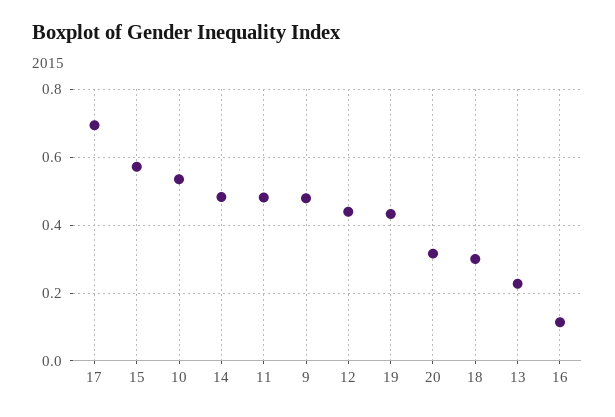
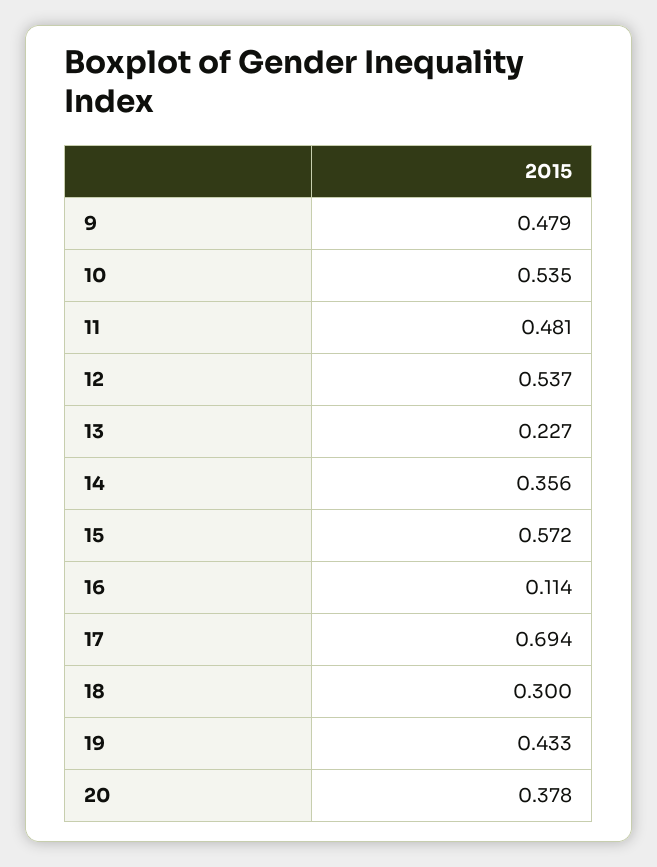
14: 0.48 -> 0.356
12: 0.44 -> 0.537
20: 0.32 -> 0.378

